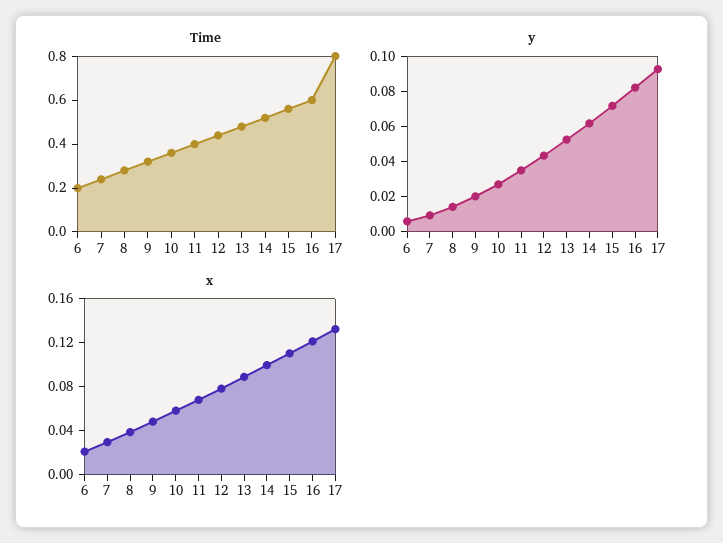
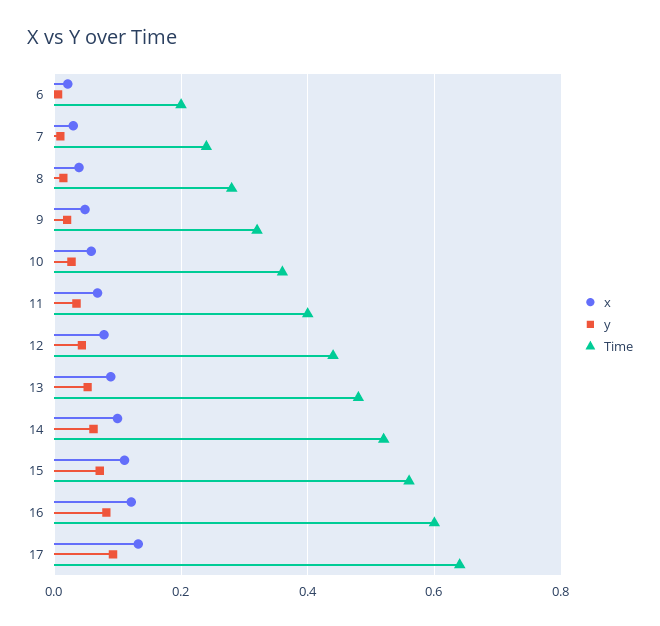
Time, 17: 0.8 -> 0.64

